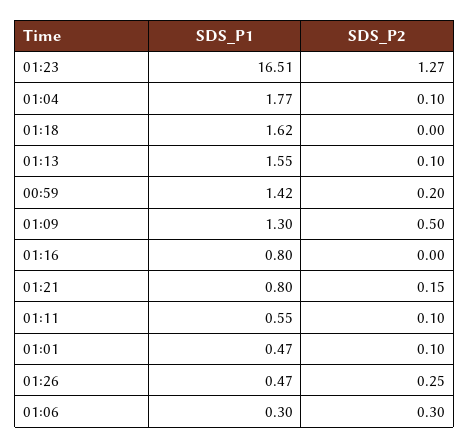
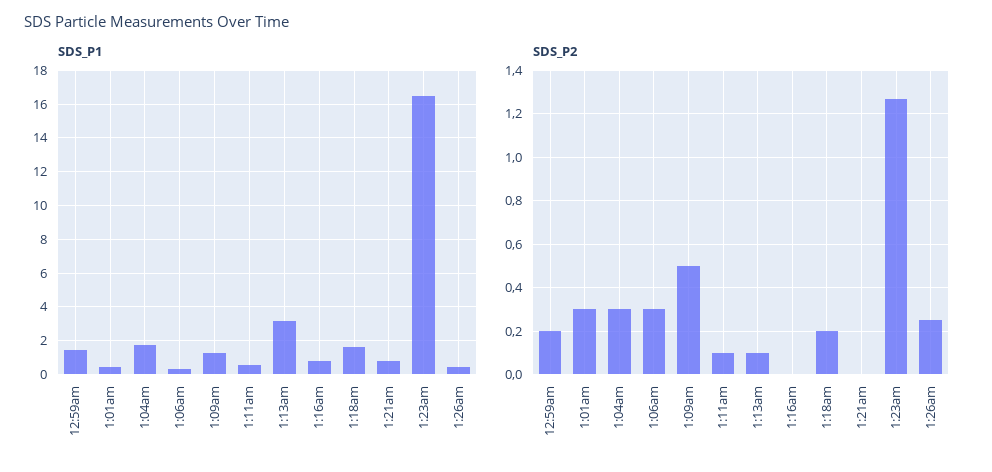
SDS_P2, 01:04: 0.1 -> 0.3
SDS_P2, 01:18: 0 -> 0.2
SDS_P1, 01:13: 1.55 -> 3
SDS_P2, 01:21: 0.15 -> 0
SDS_P2, 01:01: 0.1 -> 0.3

